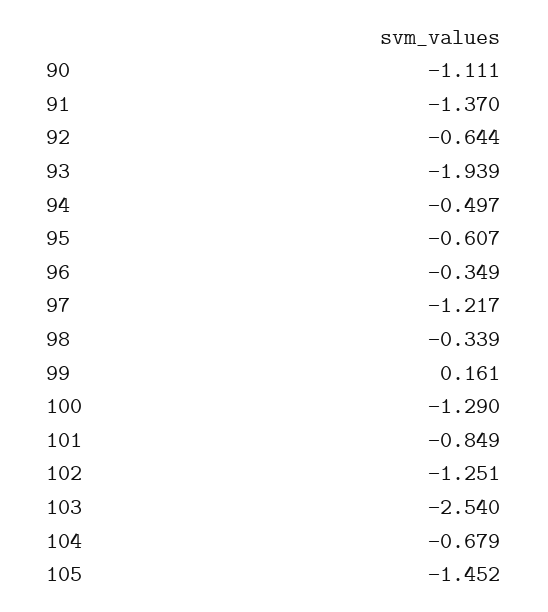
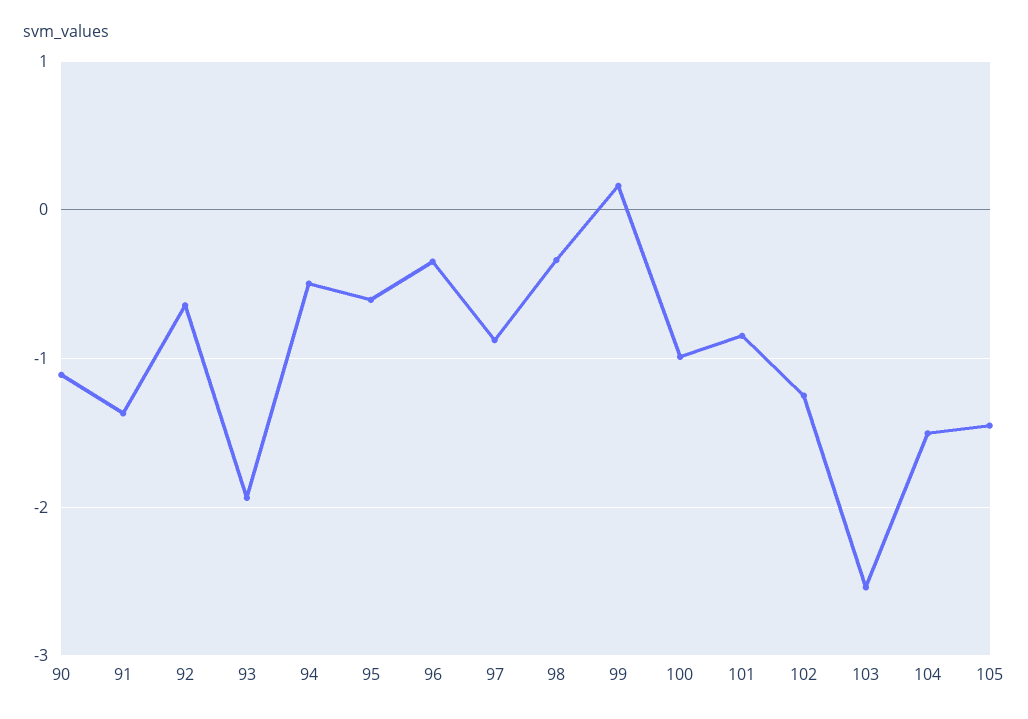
97: -1.217 -> -0.9
100: -1.29 -> -1
104: -0.679 -> -1.5

